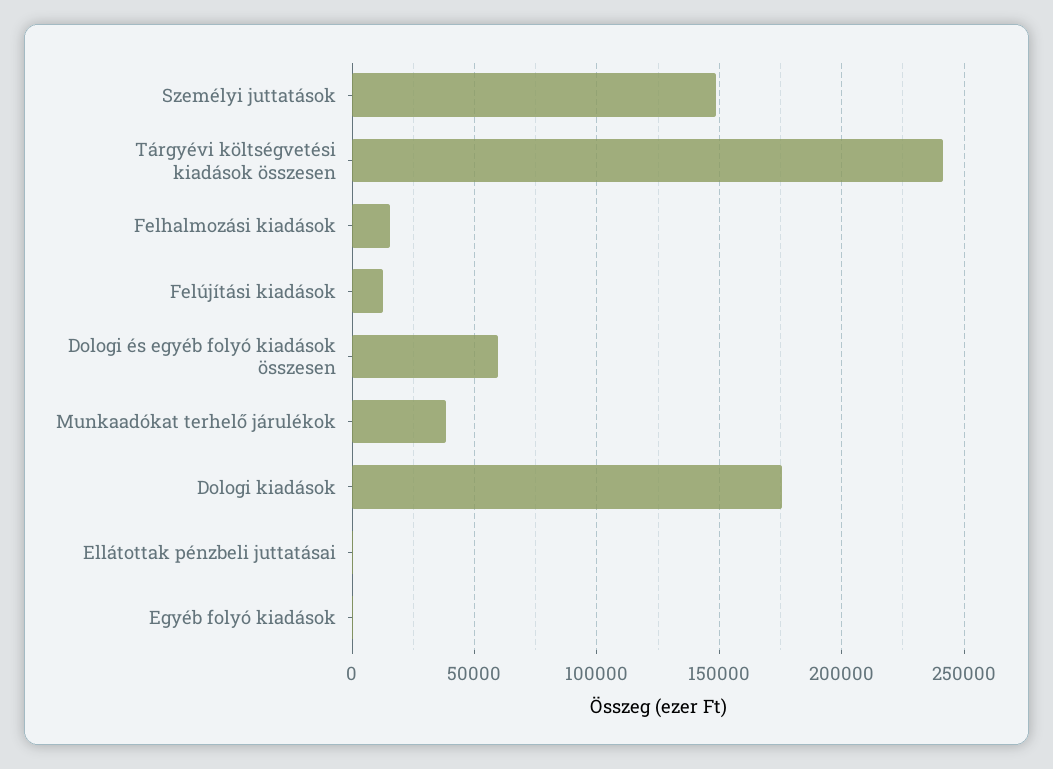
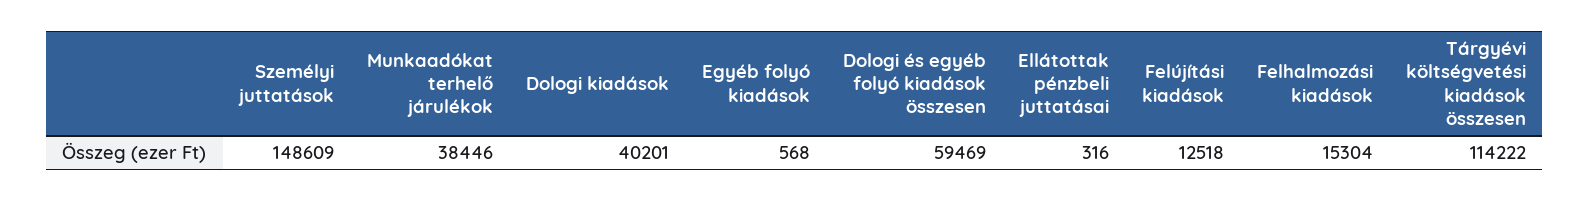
Tárgyévi költségvetési kiadások összesen: 240000 -> 114222
Dologi kiadások: 175000 -> 40201

